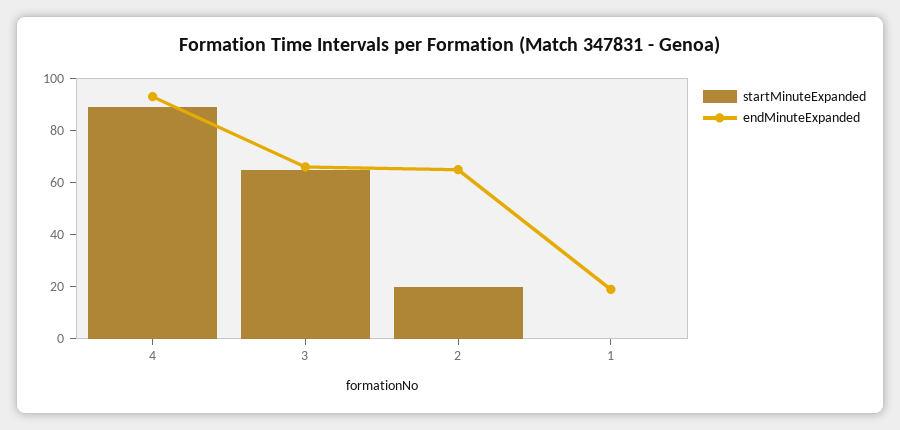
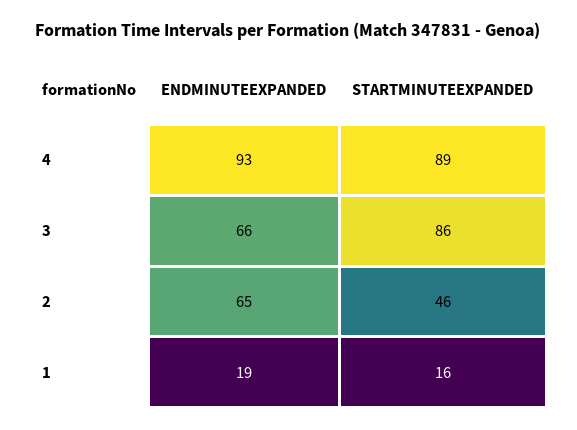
startMinuteExpanded, 3: 65 -> 86
startMinuteExpanded, 2: 20 -> 46
startMinuteExpanded, 1: 0 -> 16

